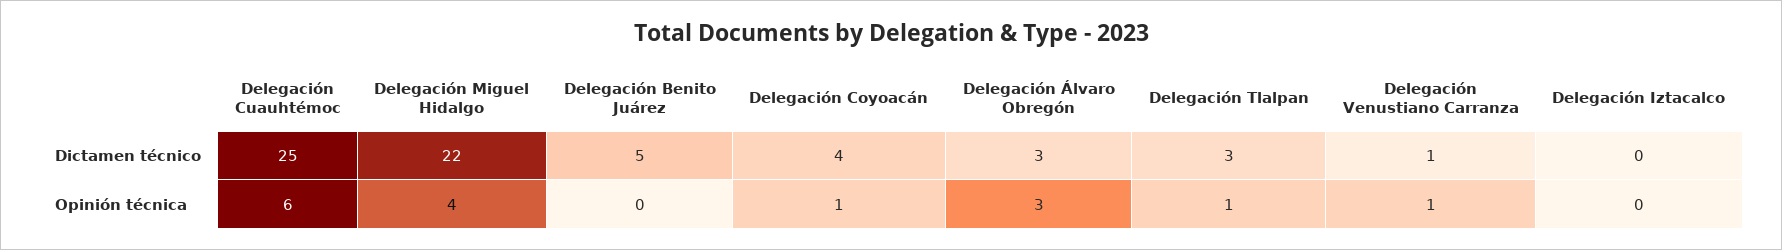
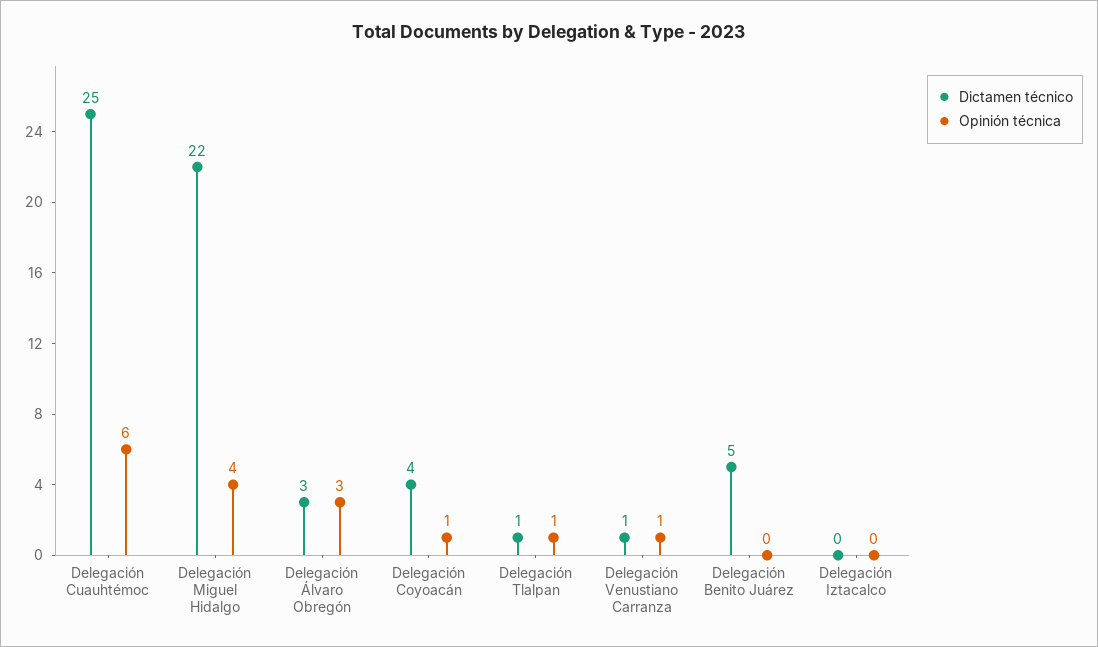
Dictamen técnico, Delegación Tlalpan: 3 -> 1

